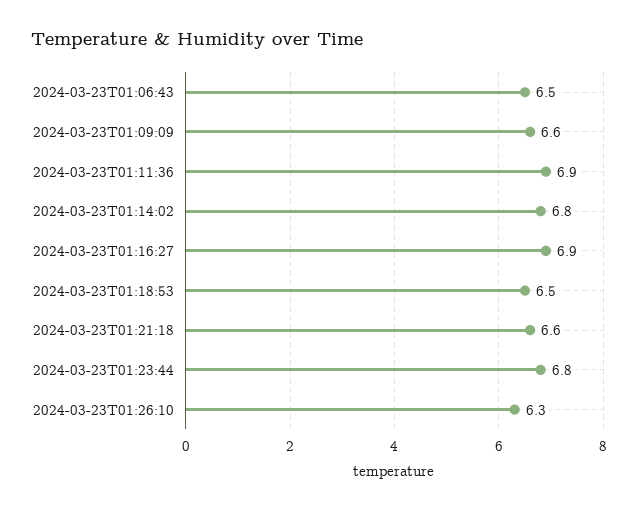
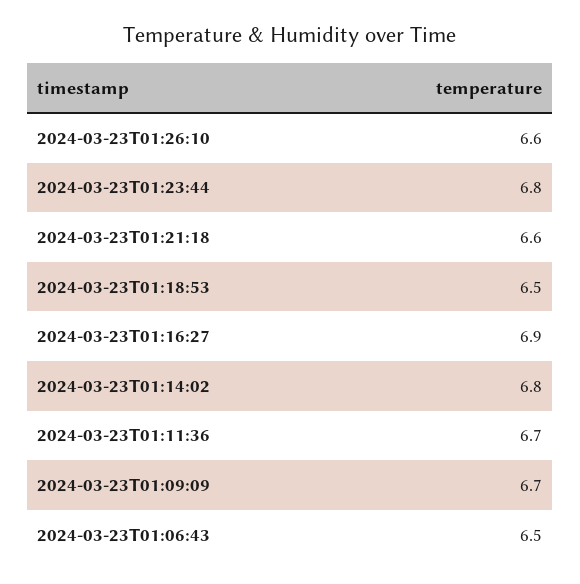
2024-03-23T01:09:09: 6.6 -> 6.7
2024-03-23T01:11:36: 6.9 -> 6.7
2024-03-23T01:26:10: 6.3 -> 6.6

